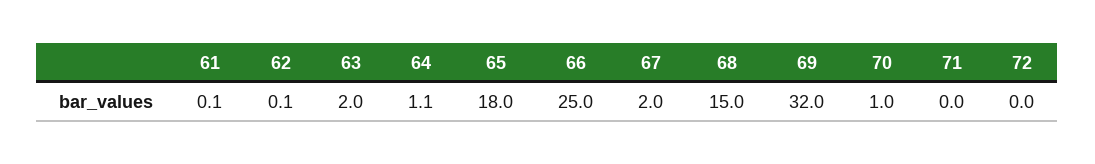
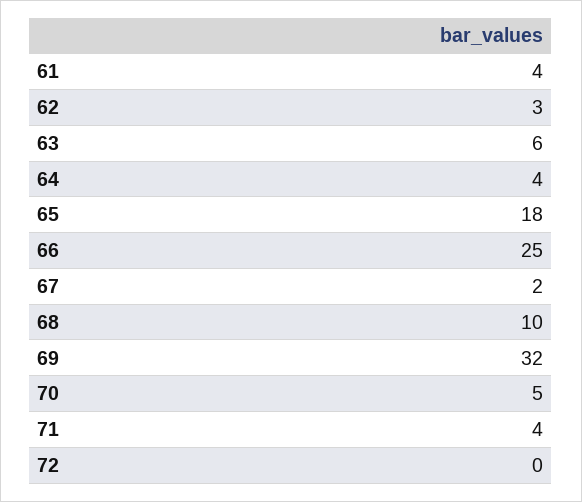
61: 0.1 -> 4
62: 0.1 -> 3
63: 2 -> 6
64: 1.1 -> 4
68: 15 -> 10
70: 1 -> 5
71: 0 -> 4

